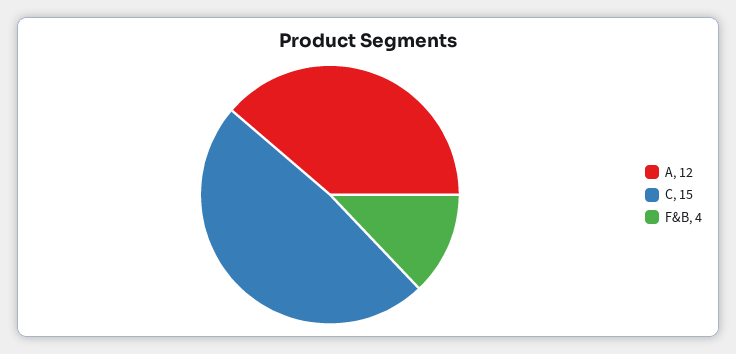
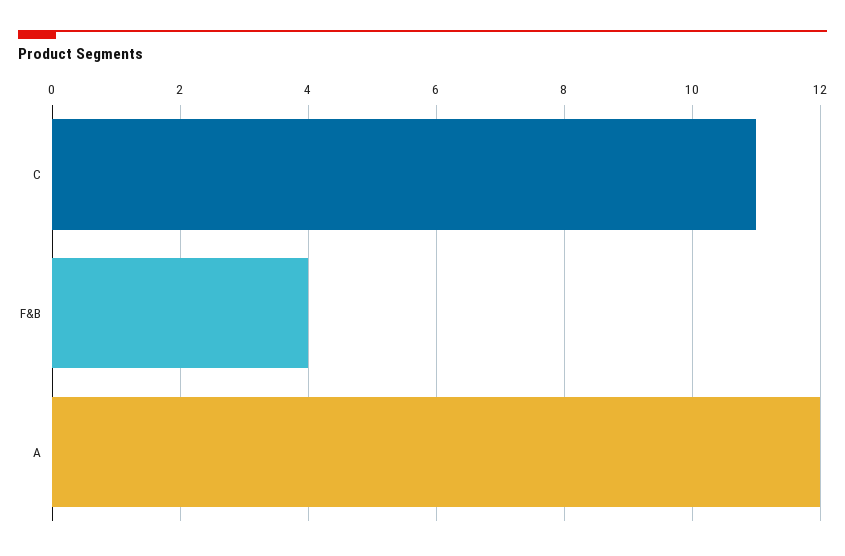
C: 15 -> 11

